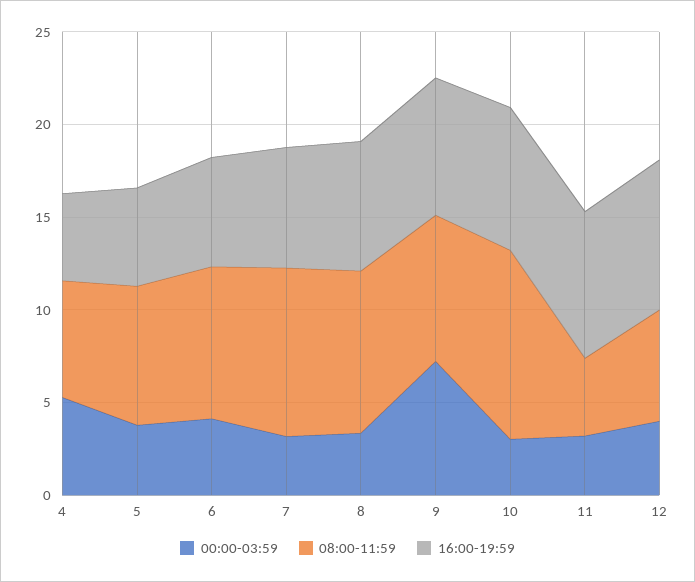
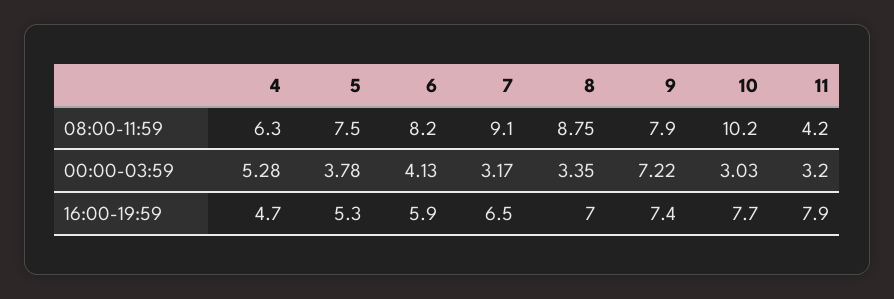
00:00-03:59, 12: 4 -> none
08:00-11:59, 12: 6 -> none
16:00-19:59, 12: 8 -> none

